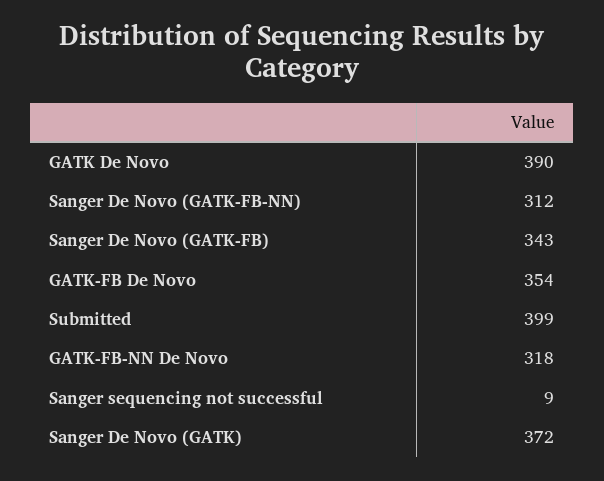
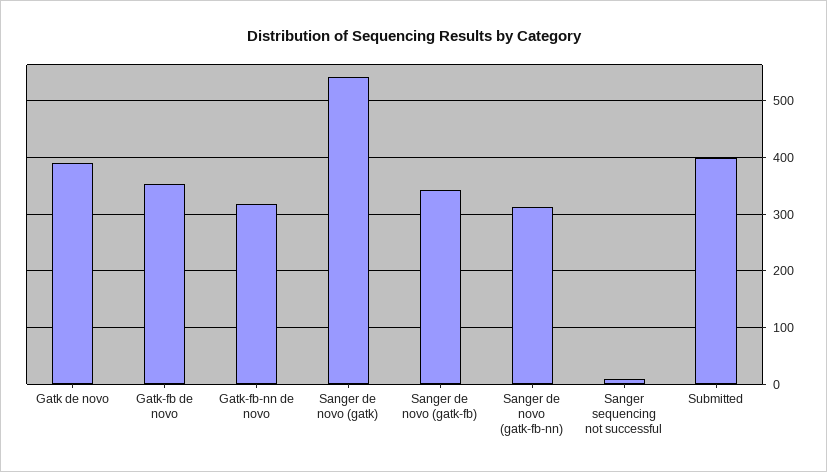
Sanger De Novo (GATK): 372 -> 540

